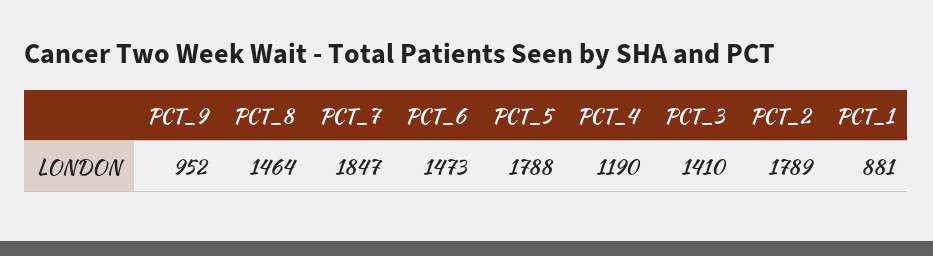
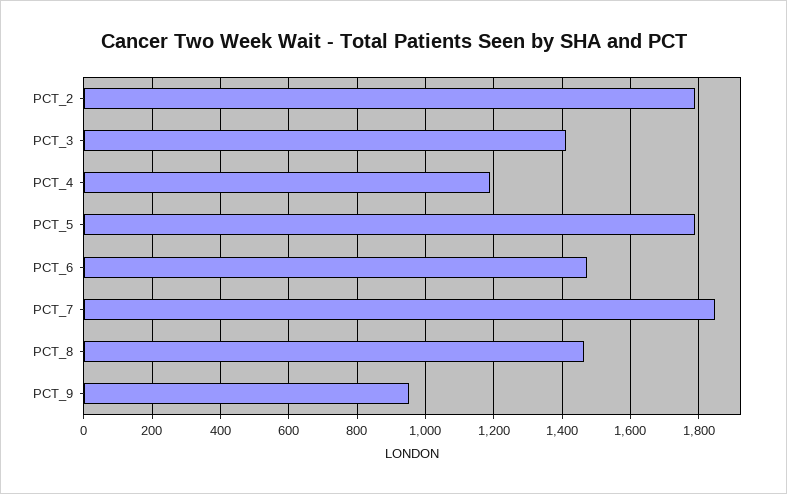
PCT_1: 881 -> none

